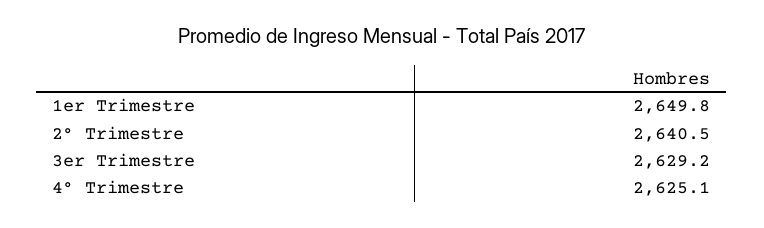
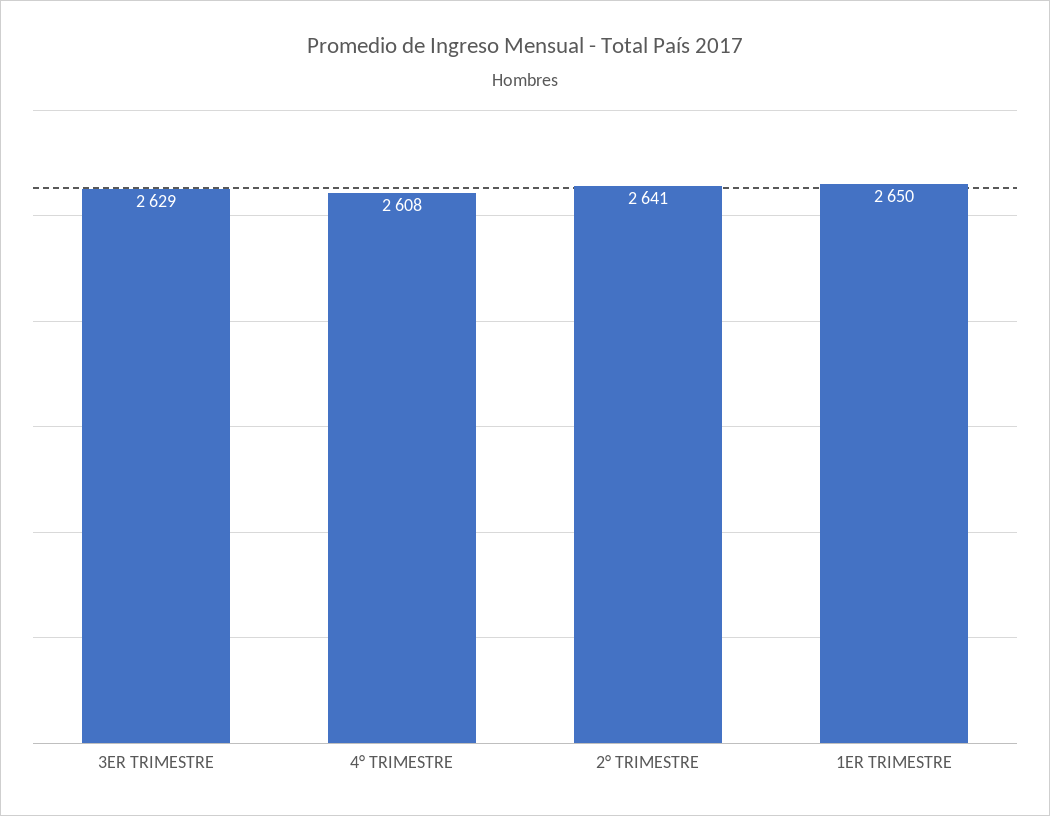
4° Trimestre: 2625.1 -> 2608

